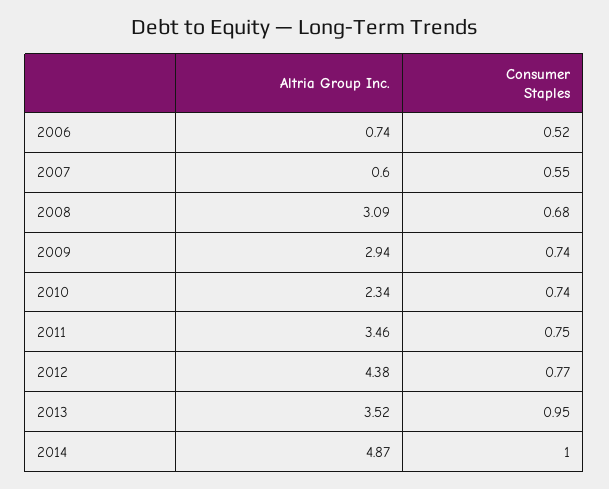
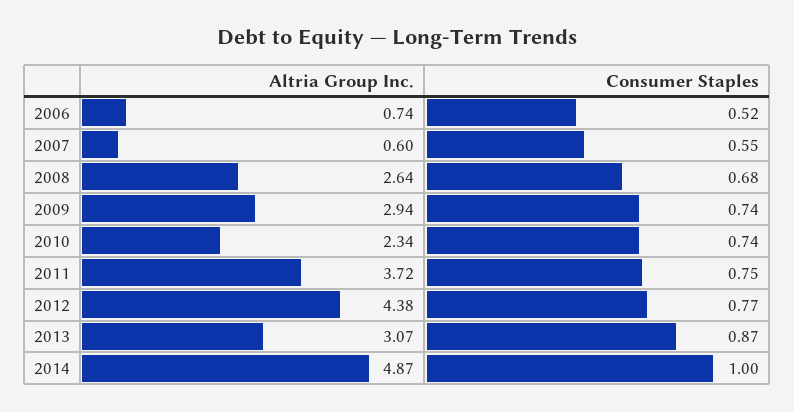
Altria Group Inc., 2008: 3.09 -> 2.64
Altria Group Inc., 2011: 3.46 -> 3.72
Altria Group Inc., 2013: 3.52 -> 3.07
Consumer Staples, 2013: 0.95 -> 0.87

